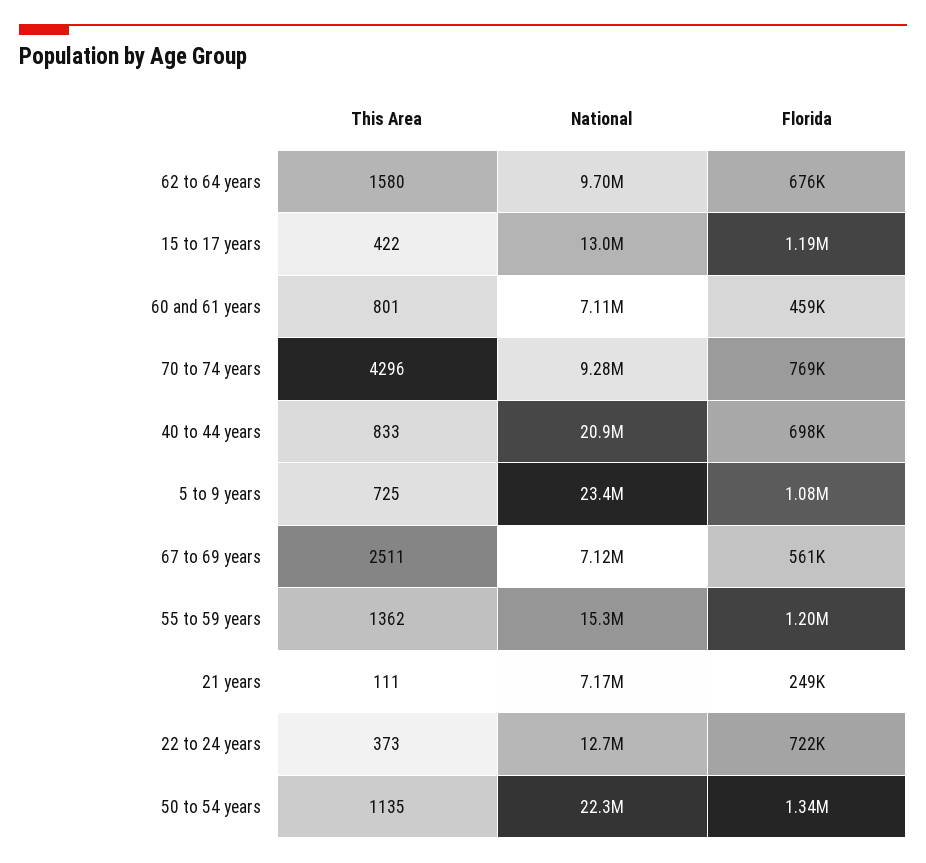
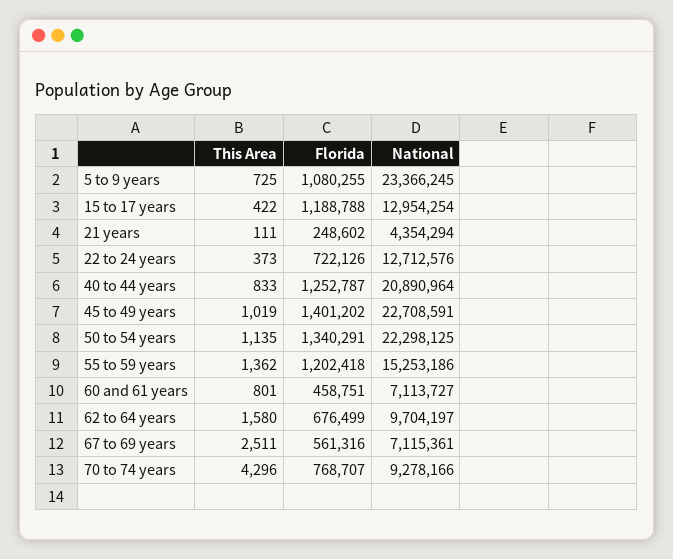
Florida, 40 to 44 years: 698000 -> 1252787
National, 21 years: 7170000 -> 4354294
This Area, 45 to 49 years: none -> 1019
Florida, 45 to 49 years: none -> 1401202
National, 45 to 49 years: none -> 22708591

